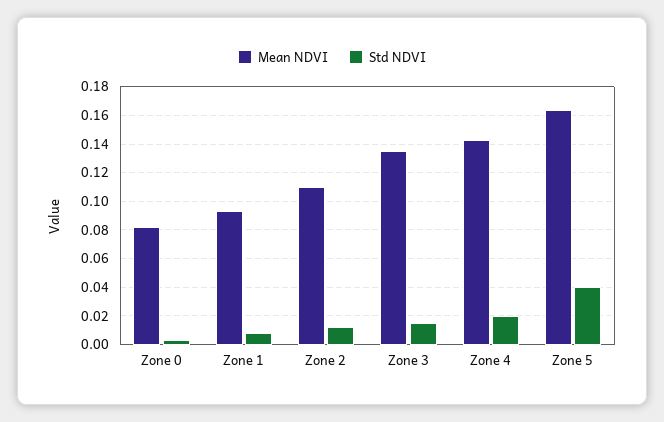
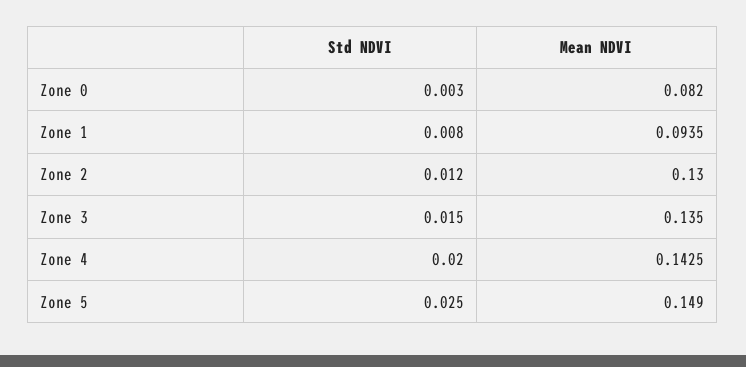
Mean NDVI, Zone 2: 0.11 -> 0.13
Mean NDVI, Zone 5: 0.165 -> 0.149
Std NDVI, Zone 5: 0.04 -> 0.025

